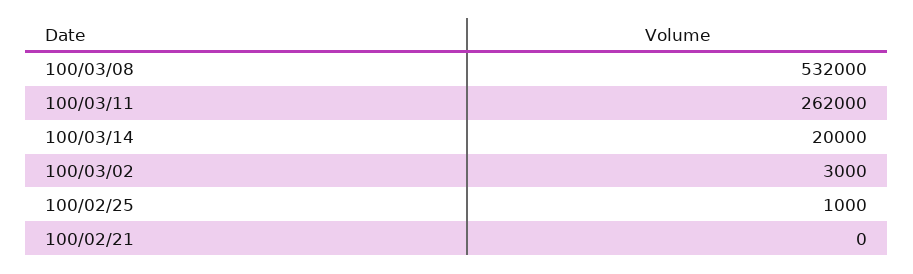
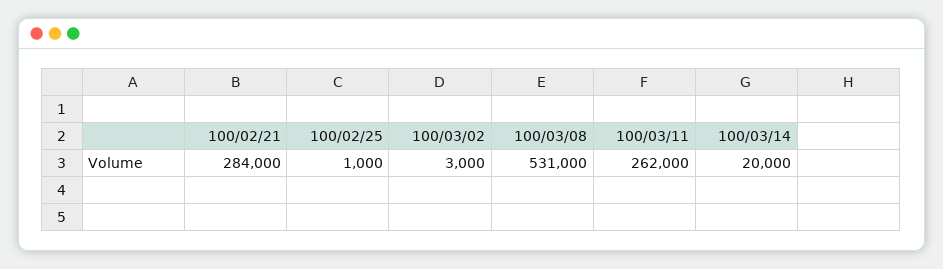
100/03/08: 532000 -> 531000
100/02/21: 0 -> 284000

